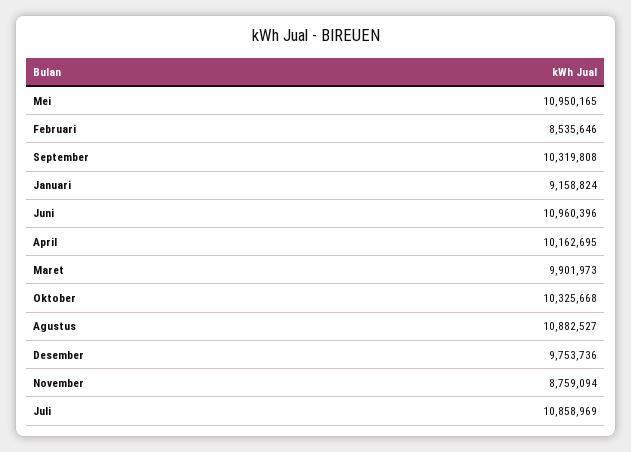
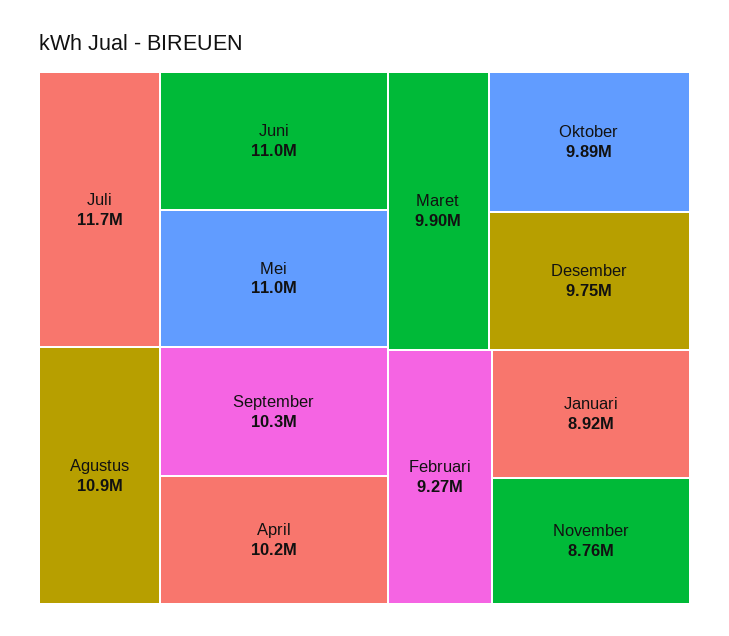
Februari: 8535646 -> 9270000
Januari: 9158824 -> 8920000
Oktober: 10325668 -> 9890000
Juli: 10858969 -> 11700000

